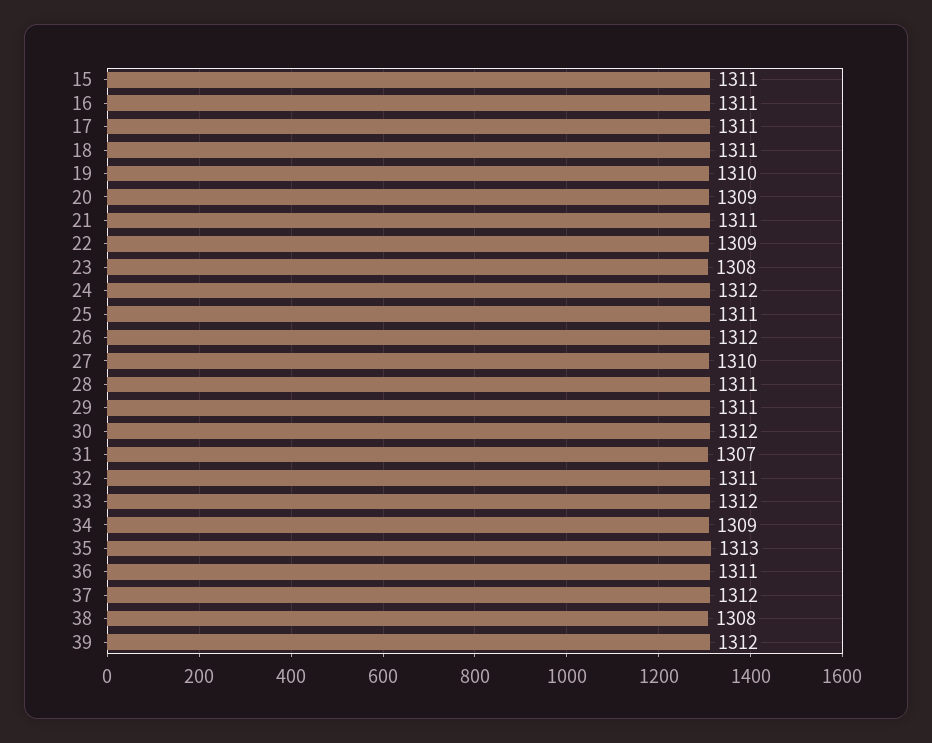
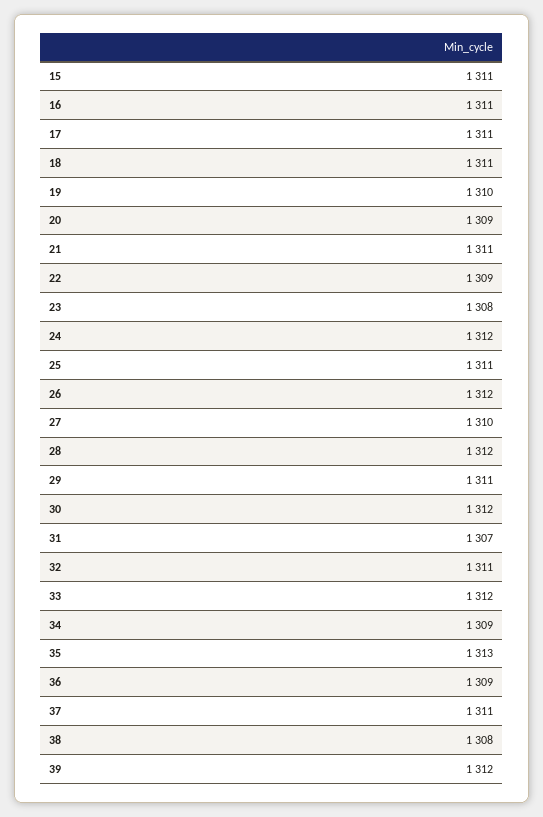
28: 1311 -> 1312
36: 1311 -> 1309
37: 1312 -> 1311

